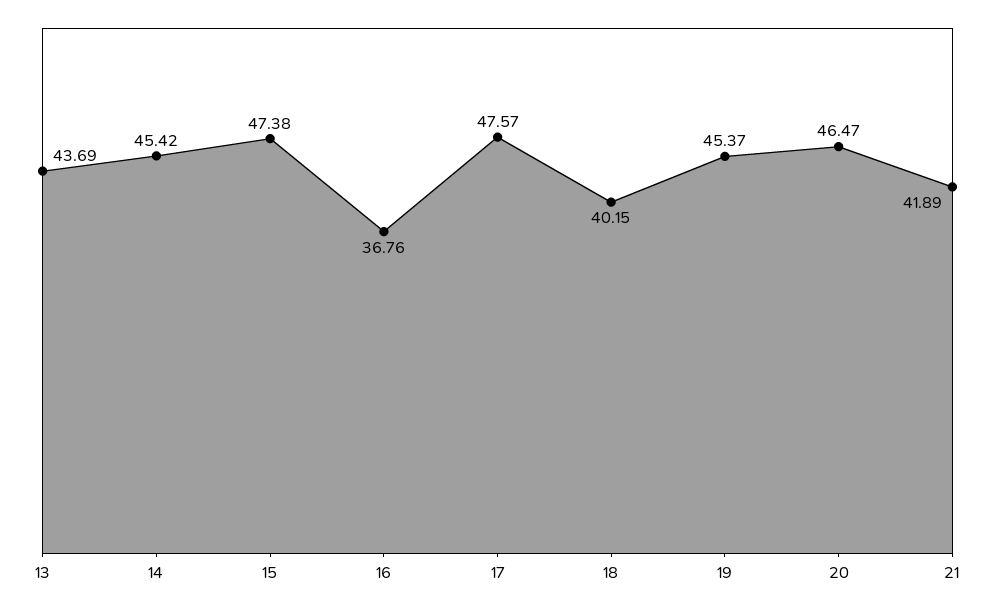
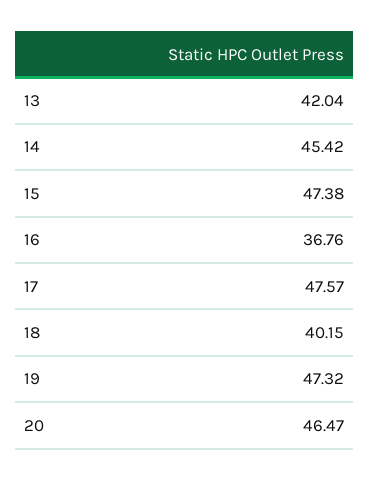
13: 43.69 -> 42.04
19: 45.37 -> 47.32
21: 41.89 -> none

